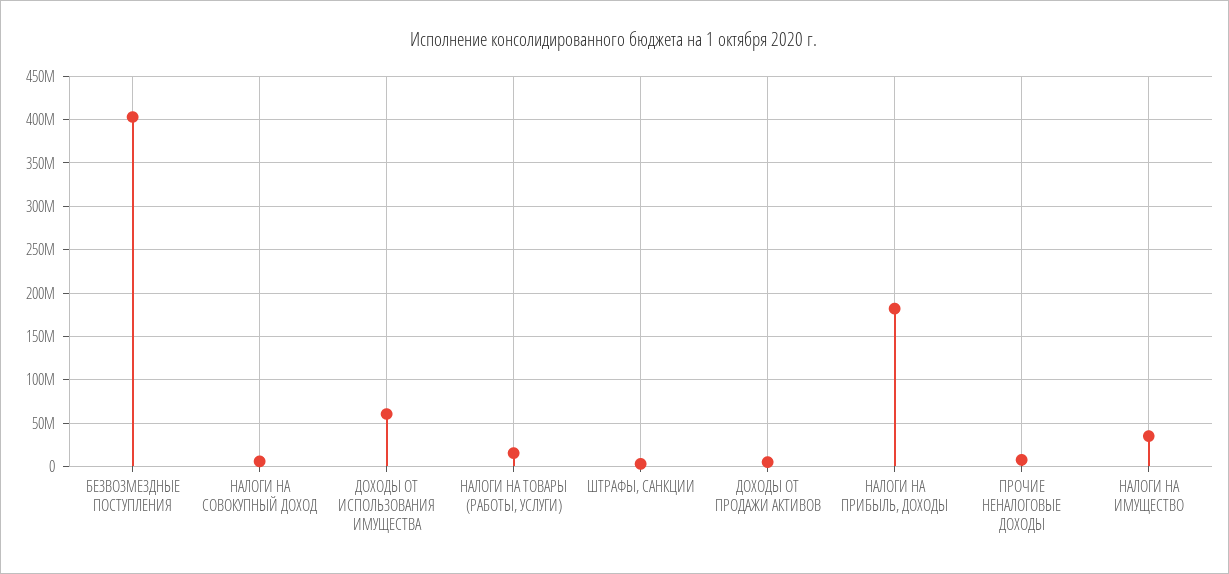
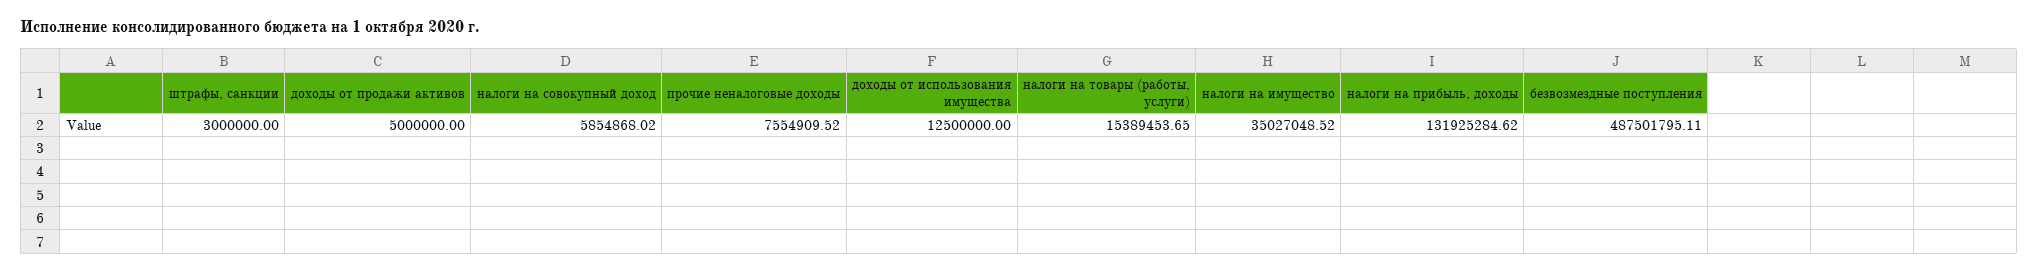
БЕЗВОЗМЕЗДНЫЕ ПОСТУПЛЕНИЯ: 400000000 -> 487501795.11
ДОХОДЫ ОТ ИСПОЛЬЗОВАНИЯ ИМУЩЕСТВА: 60000000 -> 12500000
НАЛОГИ НА ПРИБЫЛЬ, ДОХОДЫ: 180000000 -> 131925284.62

